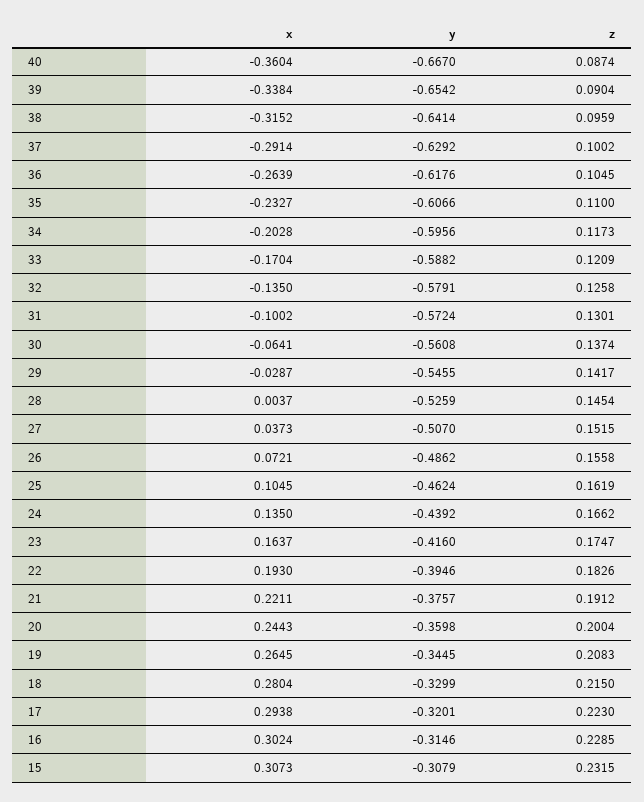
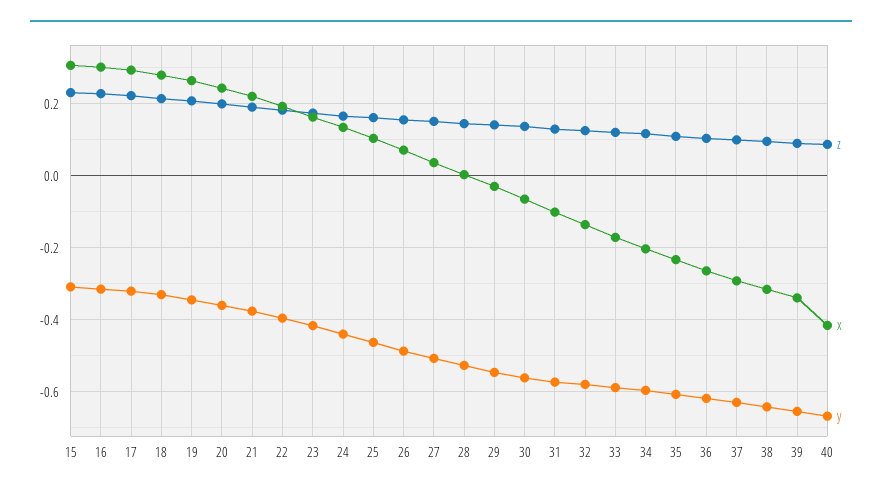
x, 40: -0.3604 -> -0.42

